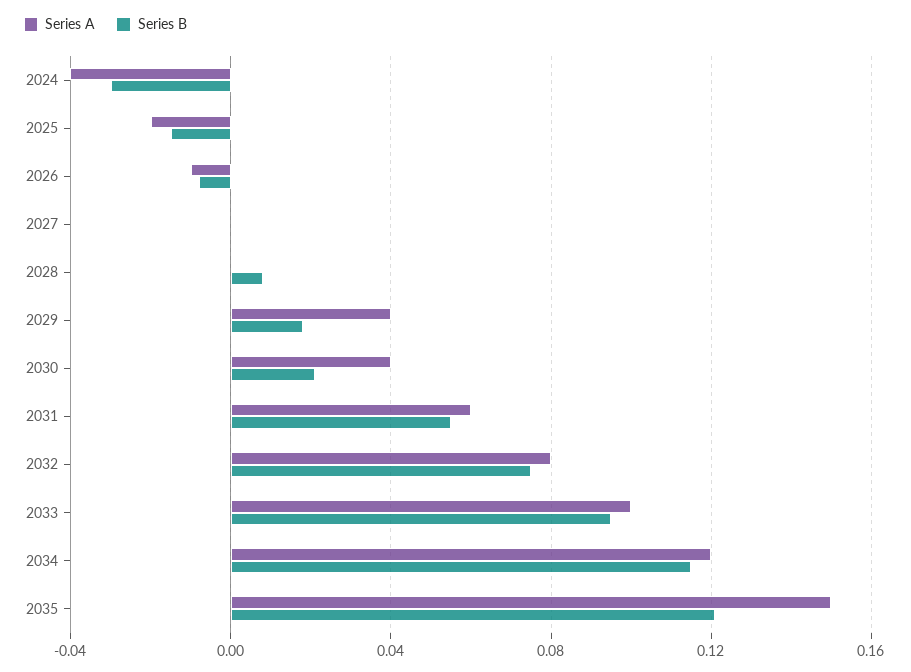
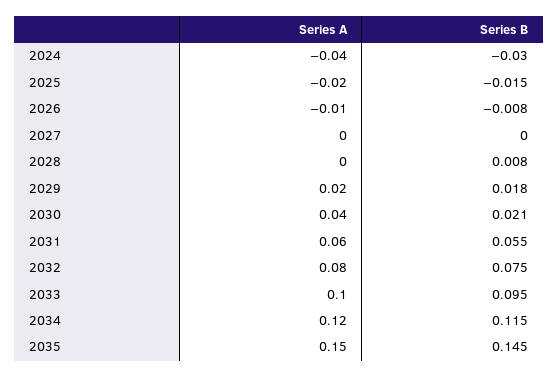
Series A, 2029: 0.04 -> 0.02
Series B, 2035: 0.12 -> 0.145

